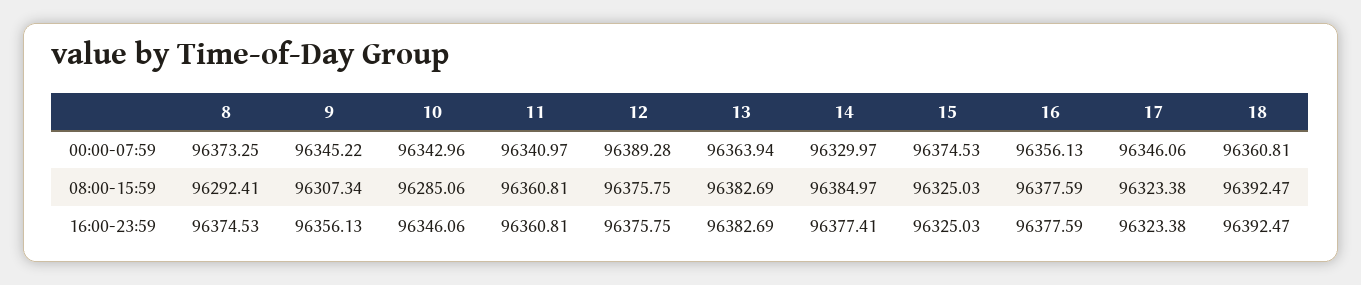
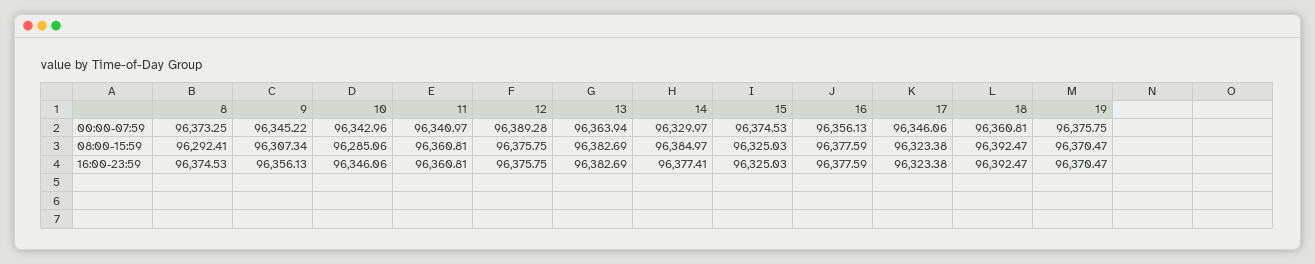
19, 00:00-07:59: none -> 96375.75
19, 08:00-15:59: none -> 96370.47
19, 16:00-23:59: none -> 96370.47

